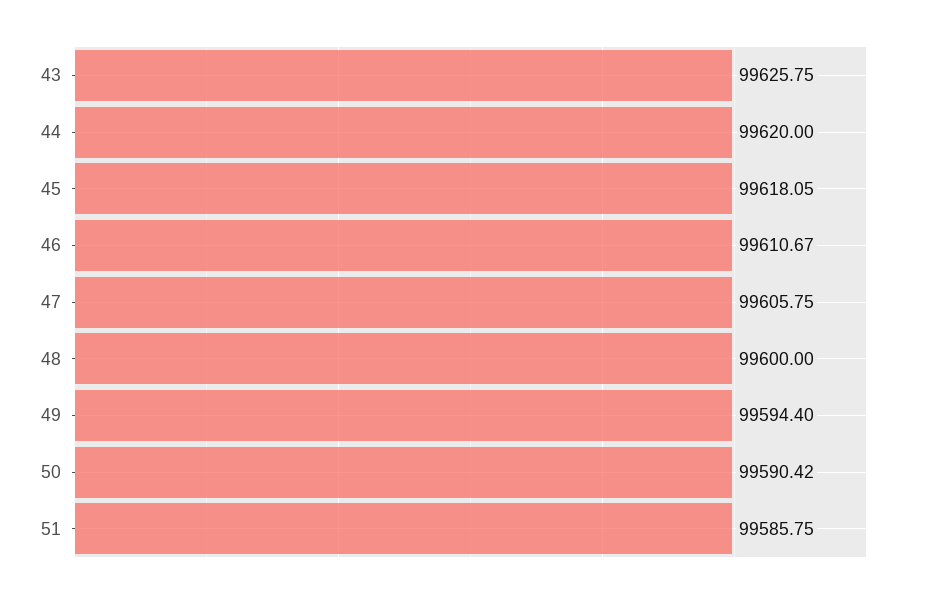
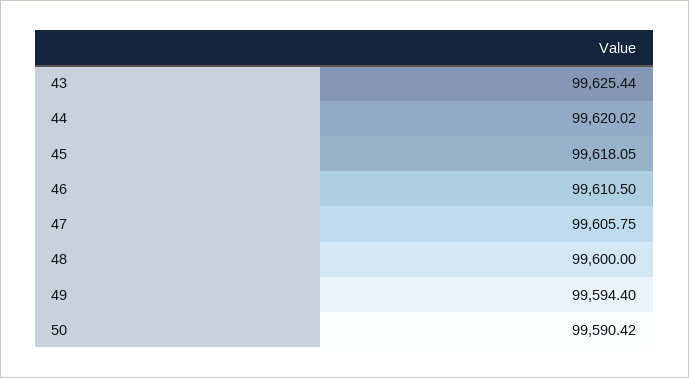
43: 99625.75 -> 99625.44
44: 99620 -> 99620.02
46: 99610.67 -> 99610.5
51: 99585.75 -> none

